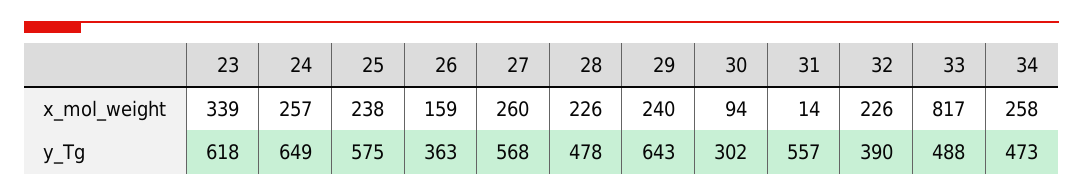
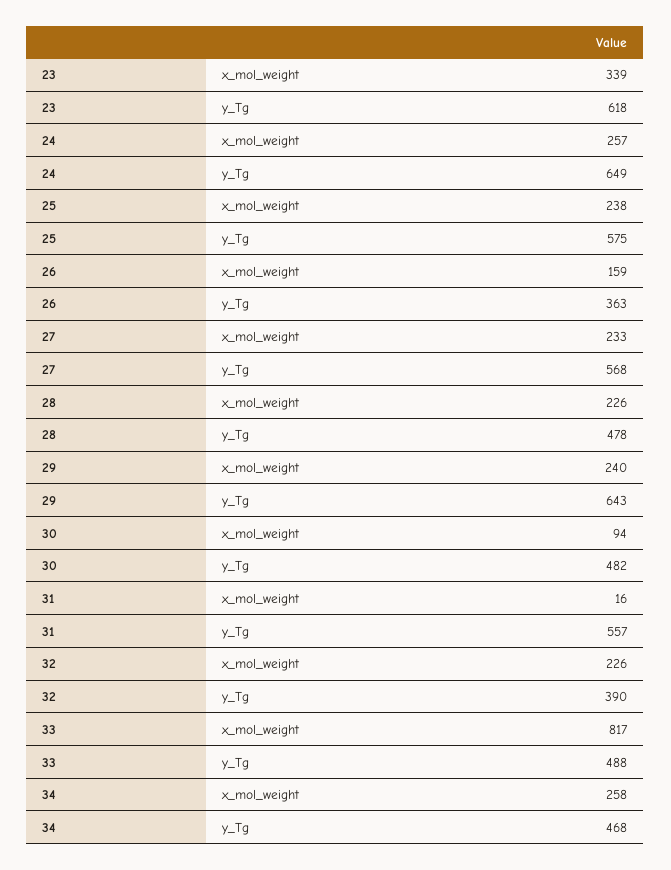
27, x_mol_weight: 260 -> 233
31, x_mol_weight: 14 -> 16
30, y_Tg: 302 -> 482
34, y_Tg: 473 -> 468

